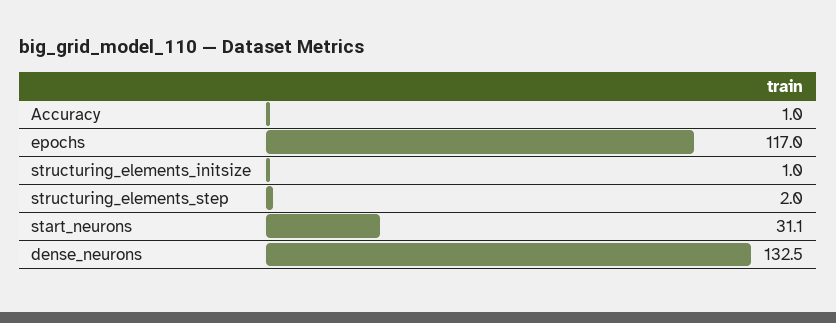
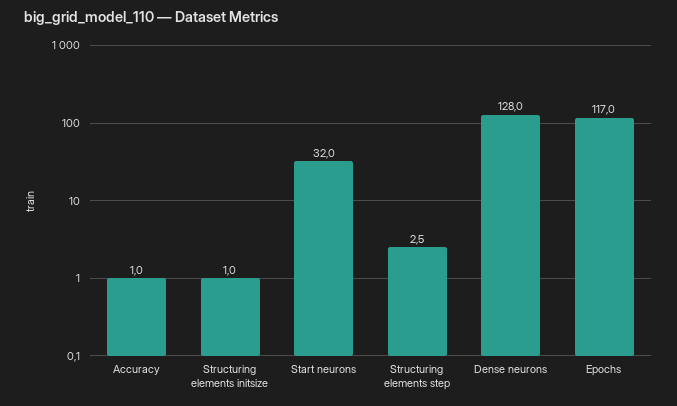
structuring_elements_step: 2 -> 2.5
start_neurons: 31.1 -> 32
dense_neurons: 132.5 -> 128

